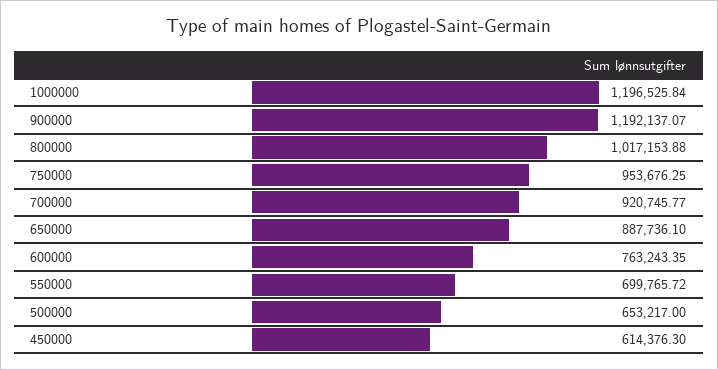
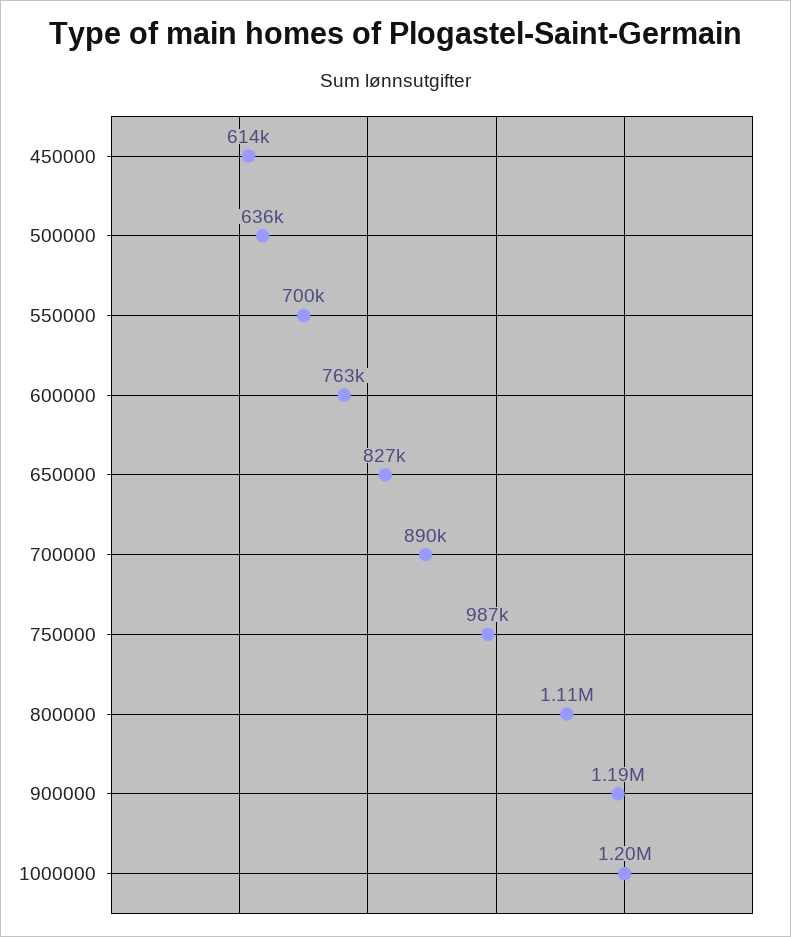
800000: 1017153.88 -> 1110000
750000: 953676.25 -> 987000
700000: 920745.77 -> 890000
650000: 887736.1 -> 827000
500000: 653217 -> 636000

